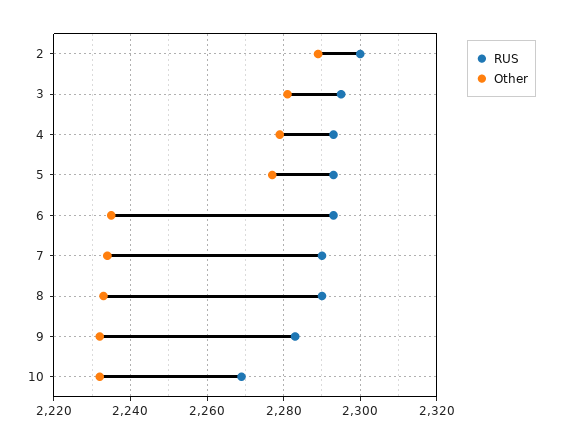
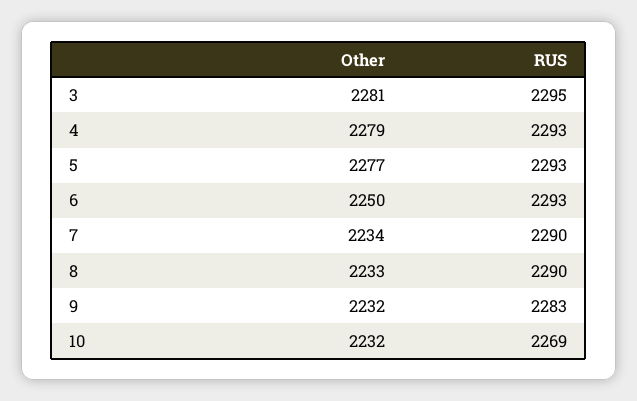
RUS, 2: 2300 -> none
Other, 2: 2290 -> none
Other, 6: 2235 -> 2250

